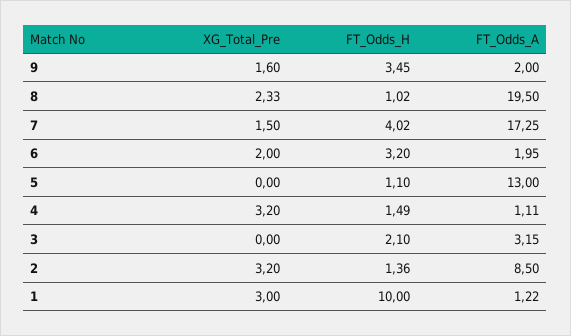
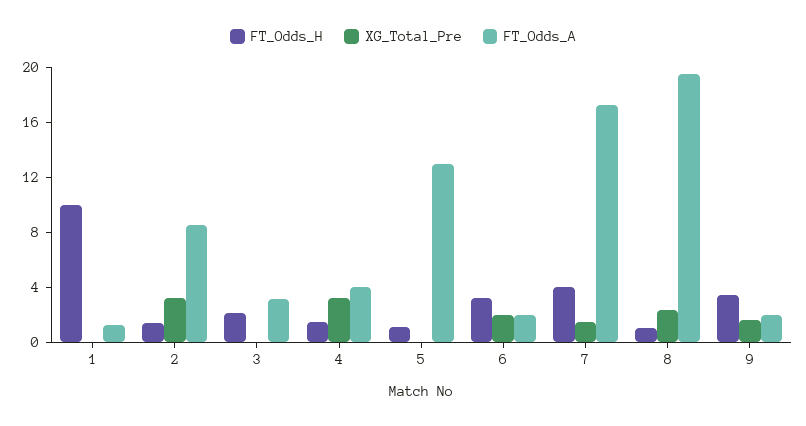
FT_Odds_A, 4: 1.11 -> 4
XG_Total_Pre, 1: 3 -> 0

